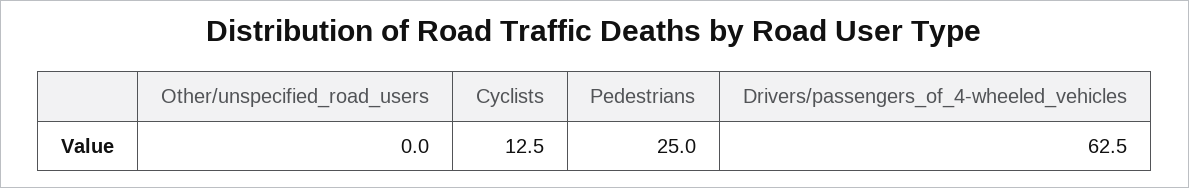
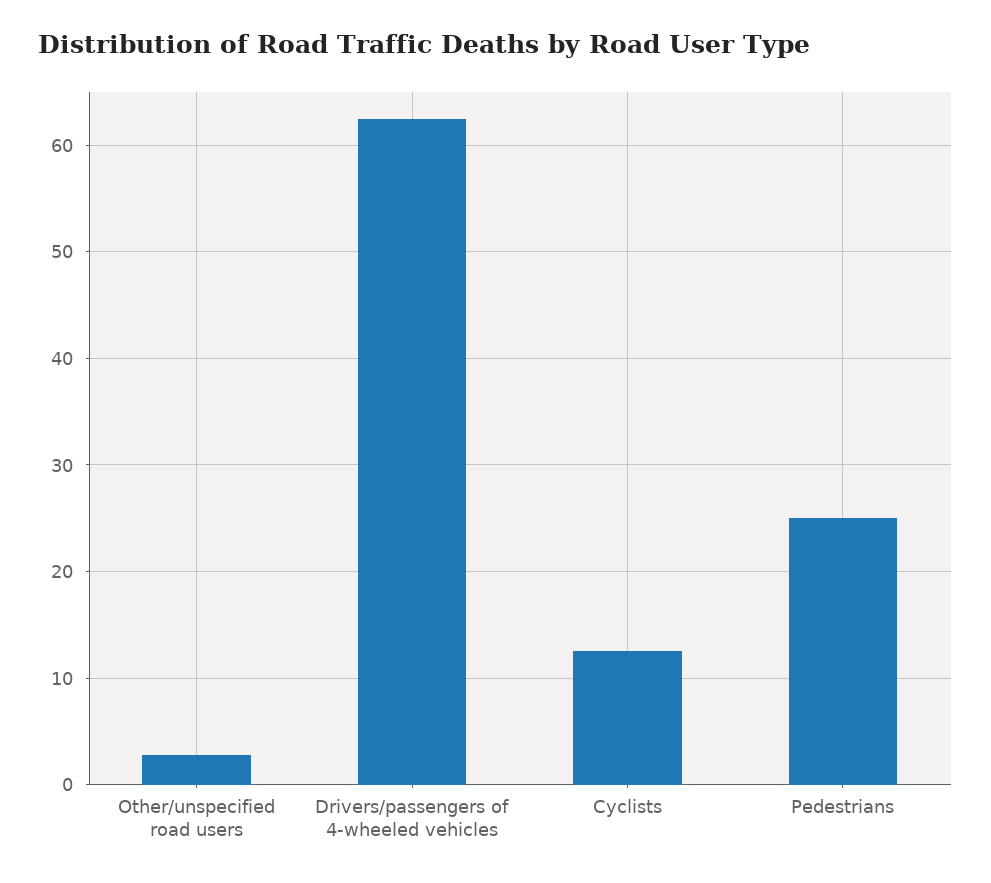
Other/unspecified_road_users: 0 -> 3

